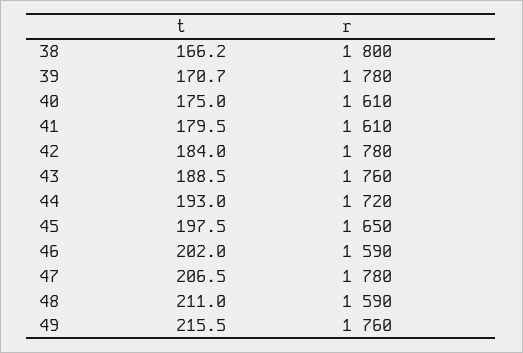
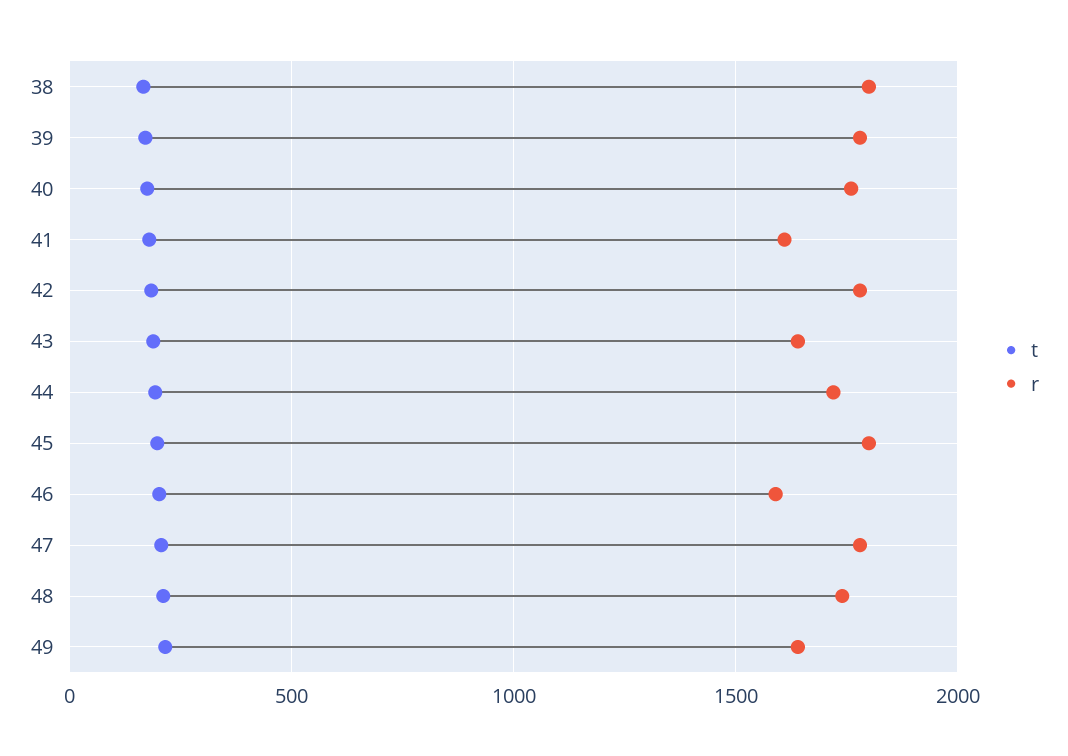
r, 40: 1610 -> 1750
r, 43: 1760 -> 1650
r, 45: 1650 -> 1800
r, 48: 1590 -> 1750
r, 49: 1760 -> 1650

